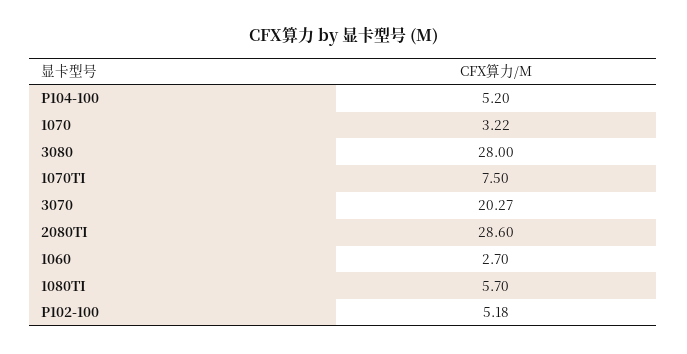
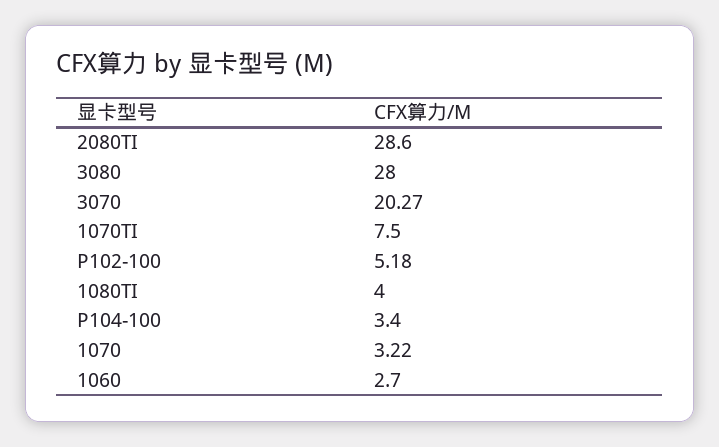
P104-100: 5.2 -> 3.4
1080TI: 5.7 -> 4

